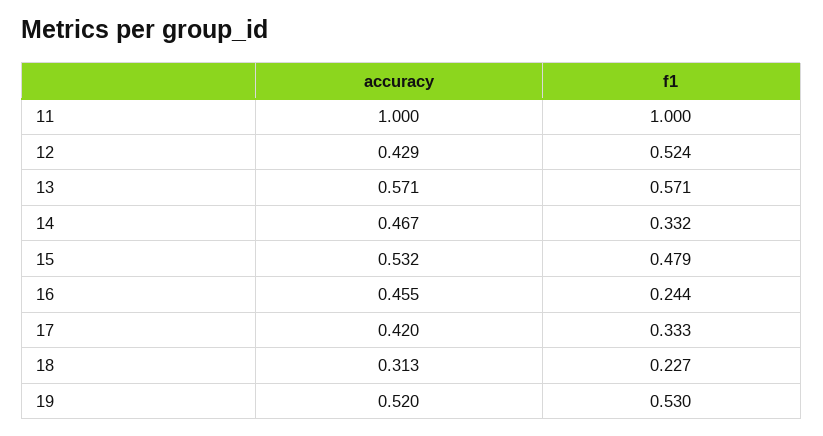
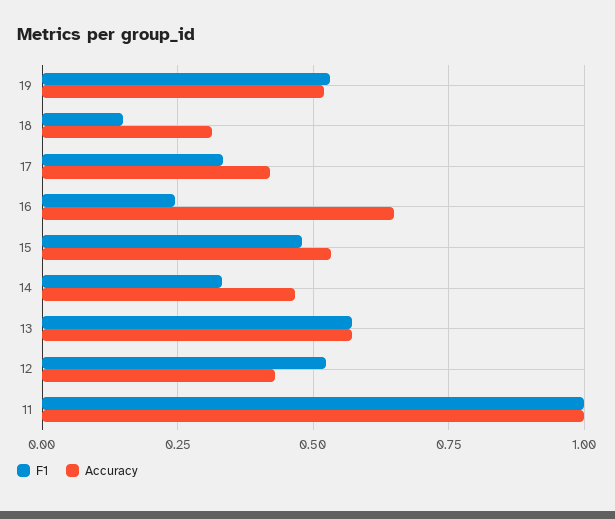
accuracy, 16: 0.455 -> 0.65
f1, 18: 0.227 -> 0.15

